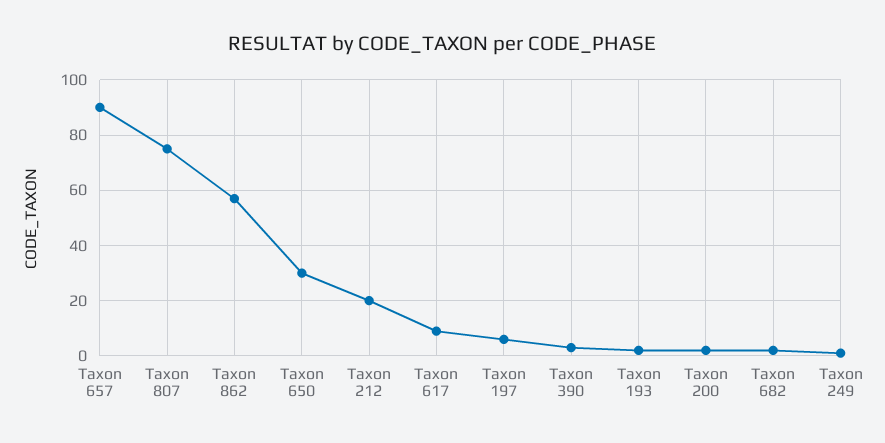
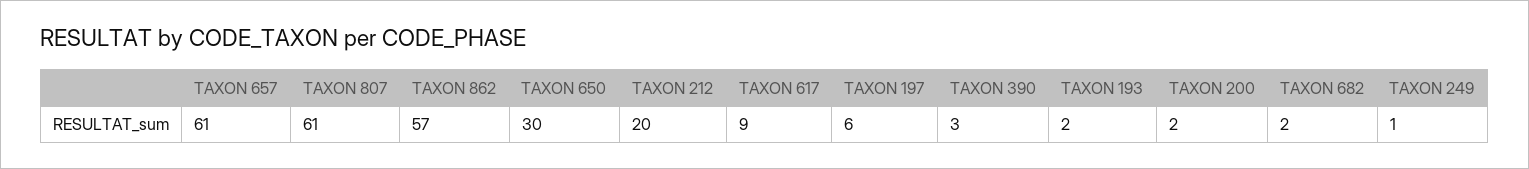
Taxon 657: 90 -> 61
Taxon 807: 75 -> 61

